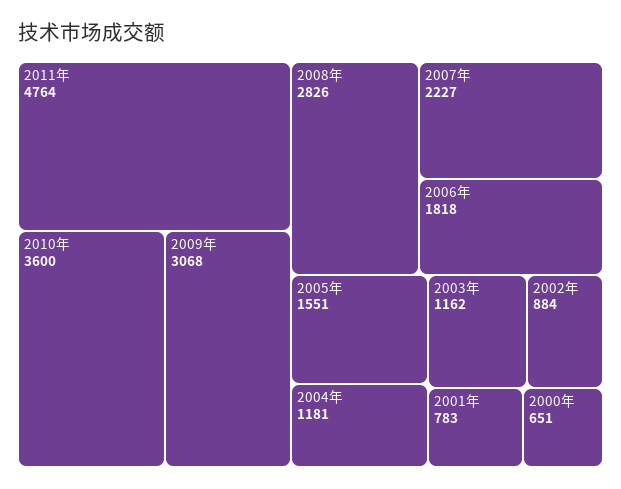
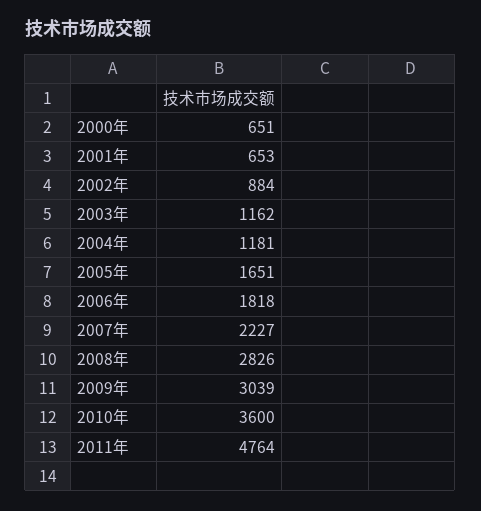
2009年: 3068 -> 3039
2005年: 1551 -> 1651
2001年: 783 -> 653

